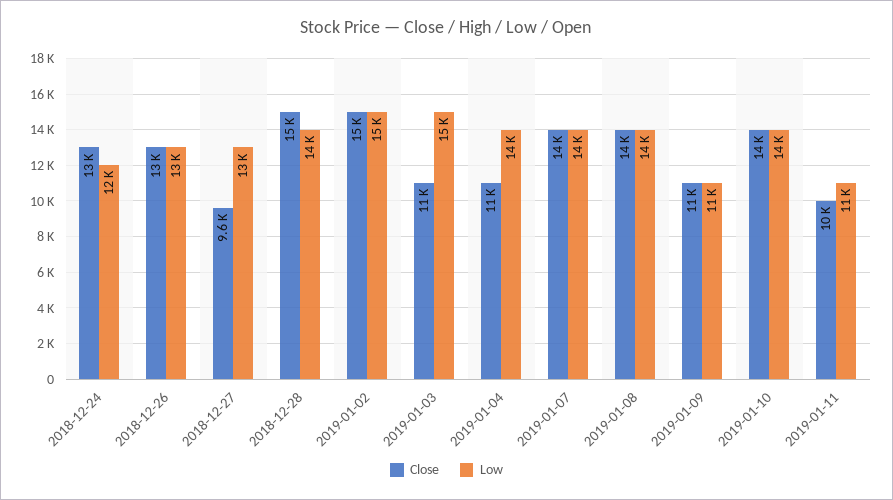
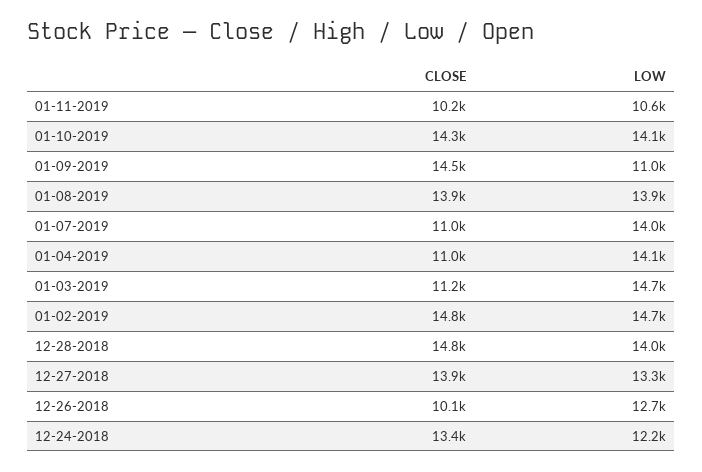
Close, 2018-12-26: 13000 -> 10100
Close, 2018-12-27: 9600 -> 13900
Close, 2019-01-07: 14000 -> 11000
Close, 2019-01-09: 11000 -> 14500

